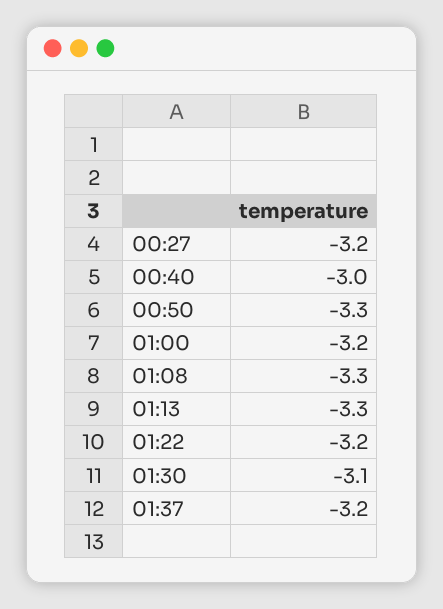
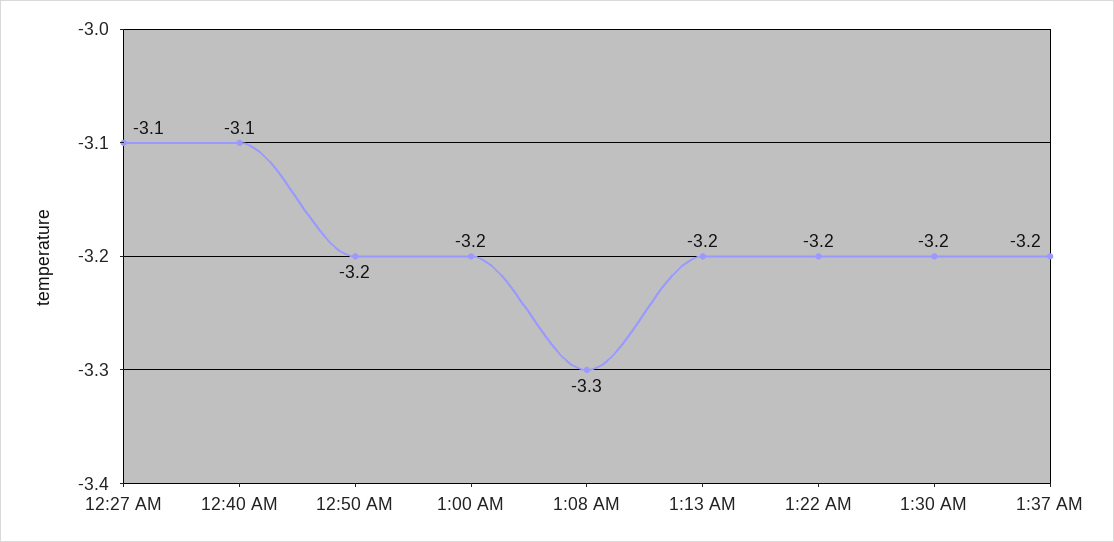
00:27: -3.2 -> -3.1
00:40: -3 -> -3.1
00:50: -3.3 -> -3.2
01:13: -3.3 -> -3.2
01:30: -3.1 -> -3.2

